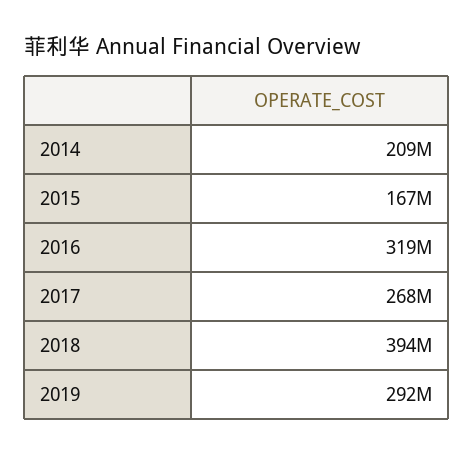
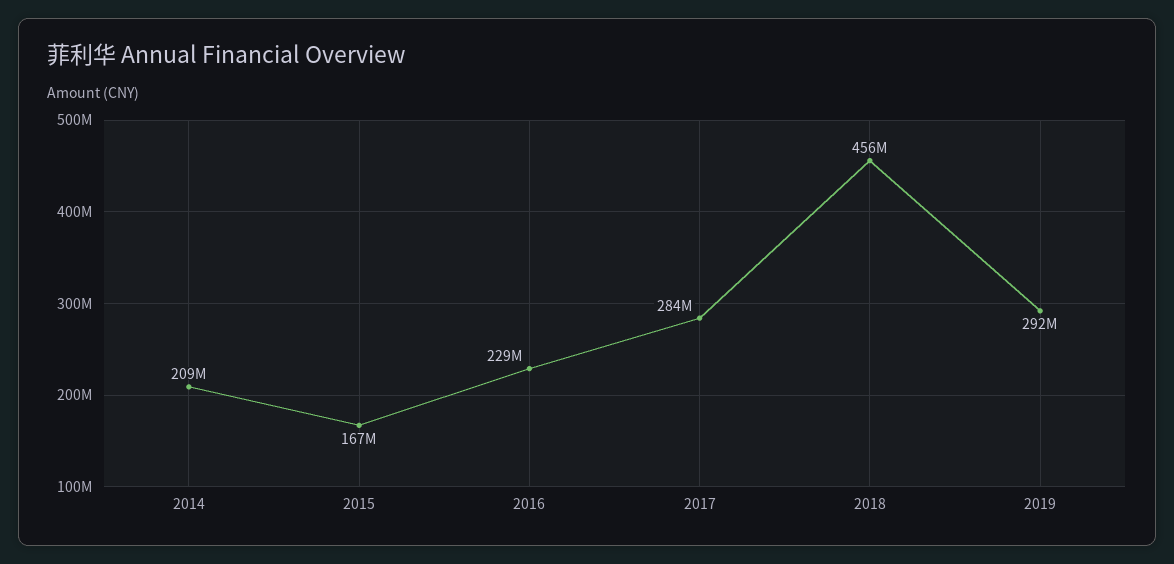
2016: 319000000 -> 229000000
2017: 268000000 -> 284000000
2018: 394000000 -> 456000000

